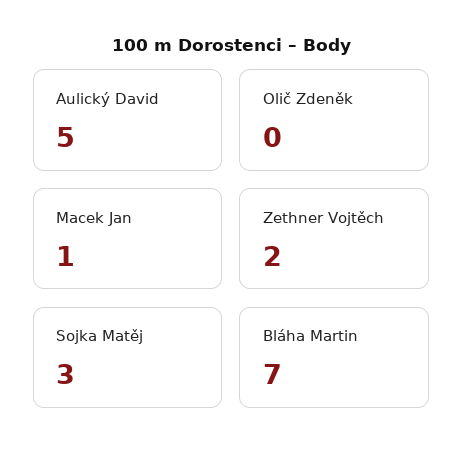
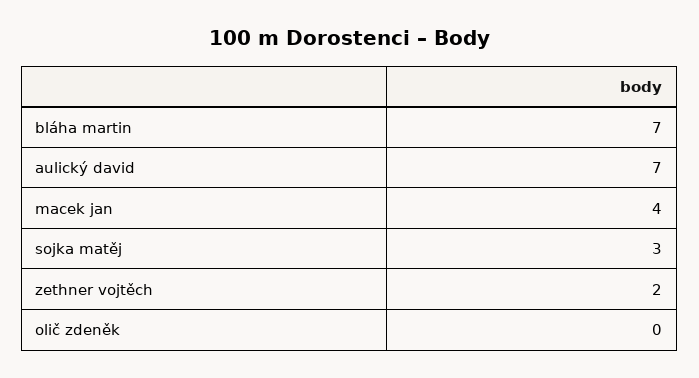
Aulický David: 5 -> 7
Macek Jan: 1 -> 4

